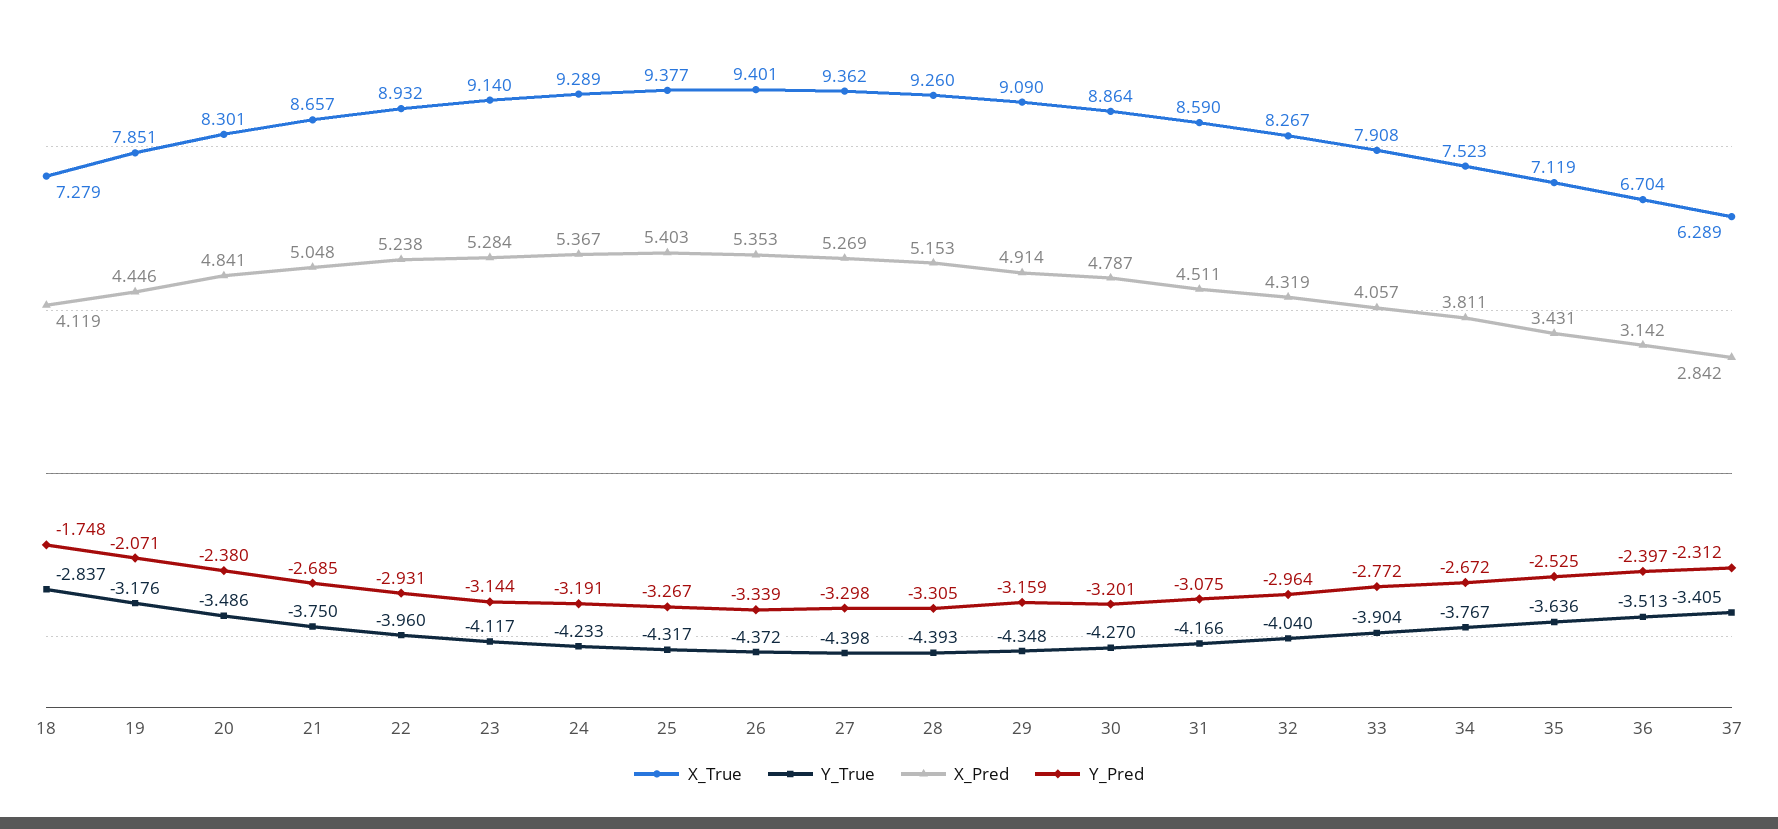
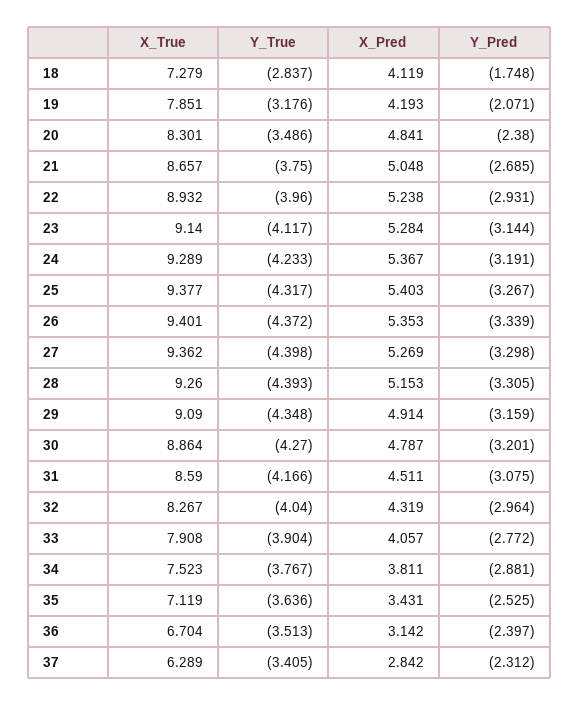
X_Pred, 19: 4.446 -> 4.193
Y_Pred, 34: -2.672 -> -2.881

